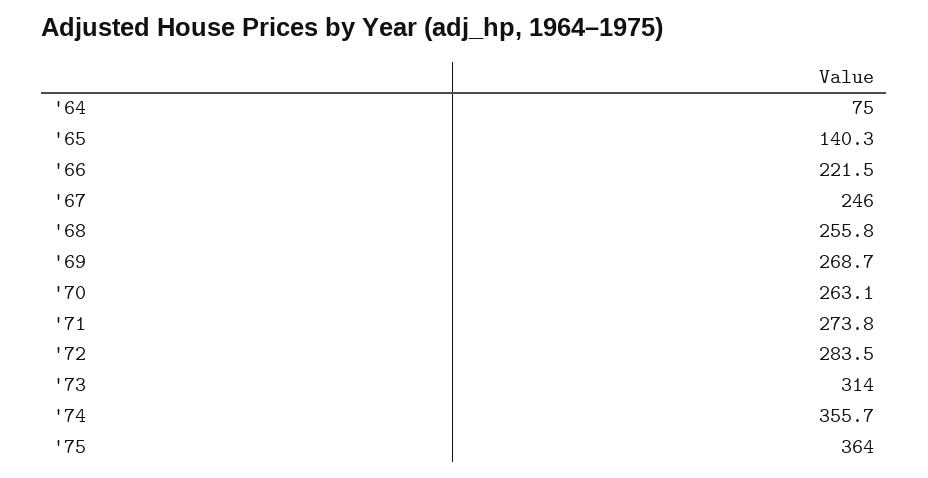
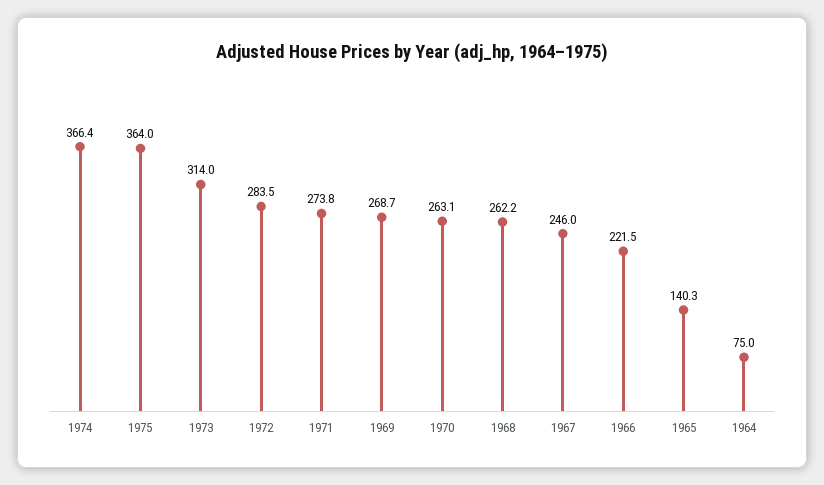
'68: 255.8 -> 262.2
'74: 355.7 -> 366.4

